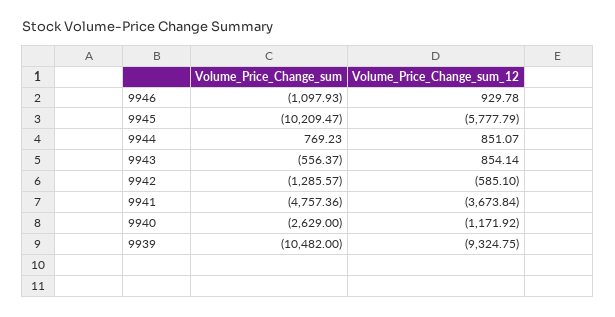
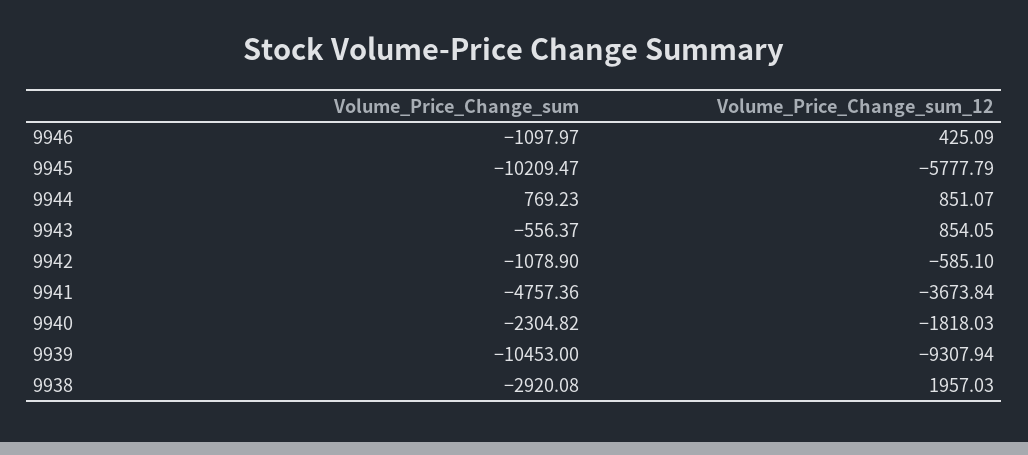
Volume_Price_Change_sum, 9946: -1097.93 -> -1097.97
Volume_Price_Change_sum_12, 9946: 929.78 -> 425.09
Volume_Price_Change_sum_12, 9943: 854.14 -> 854.05
Volume_Price_Change_sum, 9942: -1285.57 -> -1078.9
Volume_Price_Change_sum, 9940: -2629 -> -2304.82
Volume_Price_Change_sum_12, 9940: -1171.92 -> -1818.03
Volume_Price_Change_sum, 9939: -10482 -> -10453
Volume_Price_Change_sum_12, 9939: -9324.75 -> -9307.94
Volume_Price_Change_sum, 9938: none -> -2920.08
Volume_Price_Change_sum_12, 9938: none -> 1957.03

